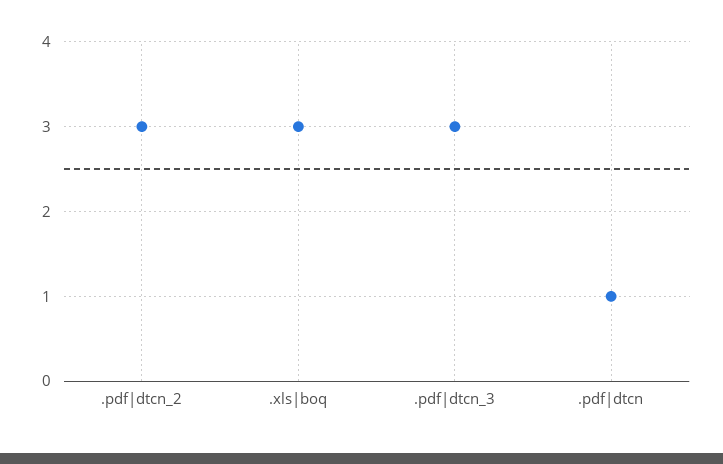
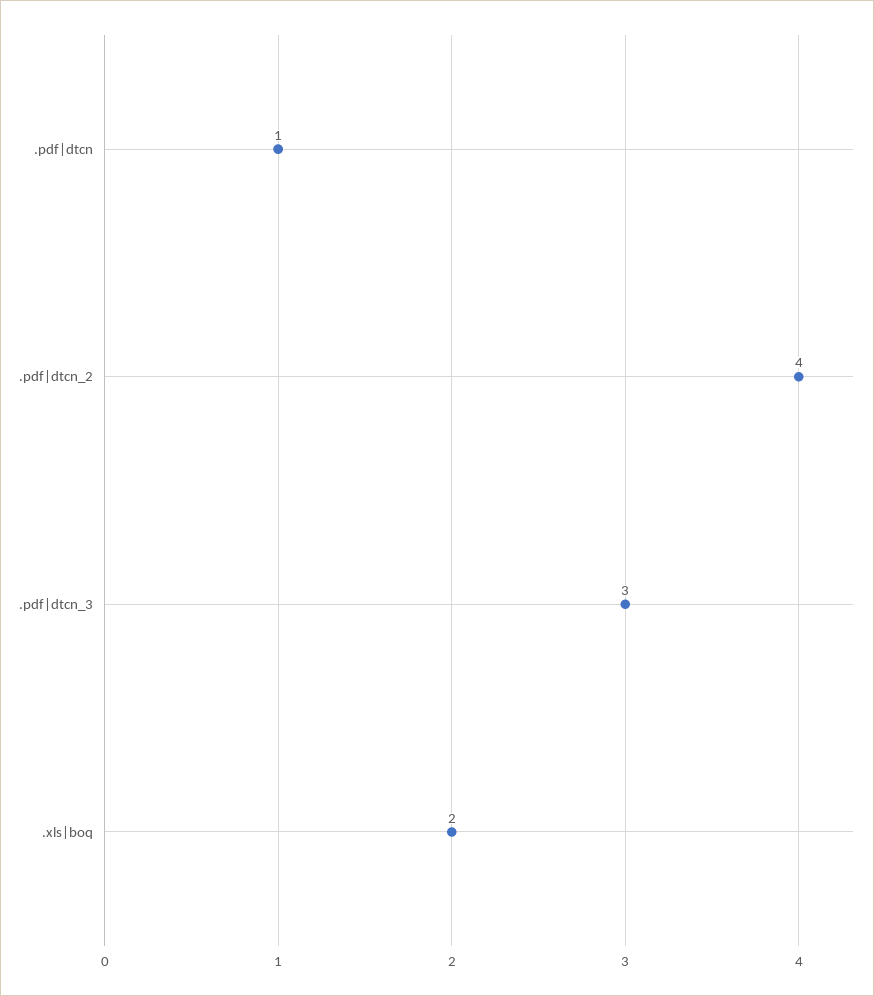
.pdf|dtcn_2: 3 -> 4
.xls|boq: 3 -> 2

